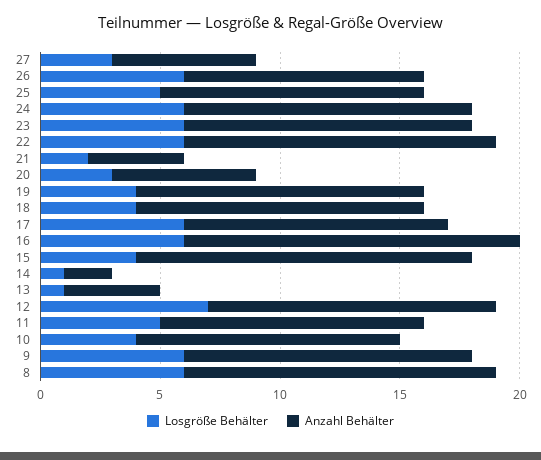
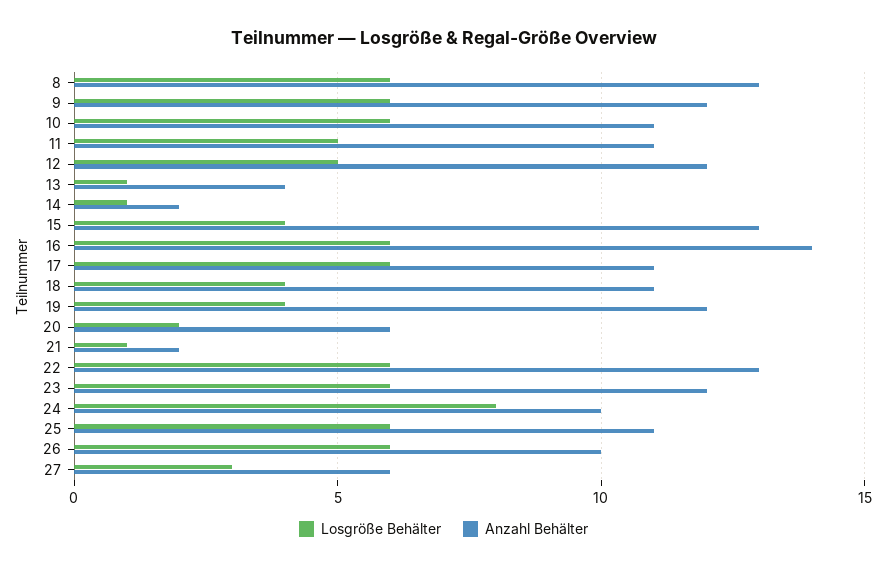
Losgröße Behälter, 25: 5 -> 6
Losgröße Behälter, 24: 6 -> 8
Anzahl Behälter, 24: 12 -> 10
Losgröße Behälter, 21: 2 -> 1
Anzahl Behälter, 21: 4 -> 2
Losgröße Behälter, 20: 3 -> 2
Anzahl Behälter, 18: 12 -> 11
Anzahl Behälter, 15: 14 -> 13
Losgröße Behälter, 12: 7 -> 5
Losgröße Behälter, 10: 4 -> 6

